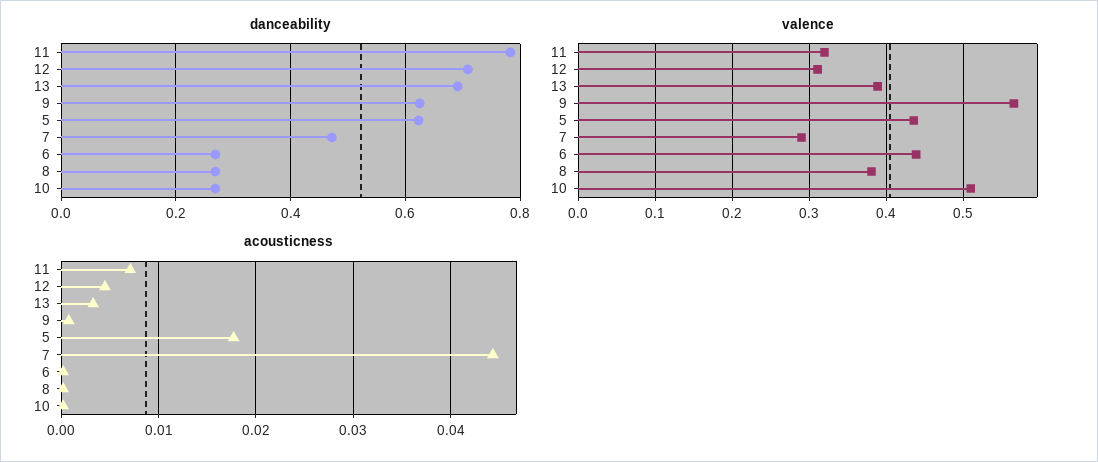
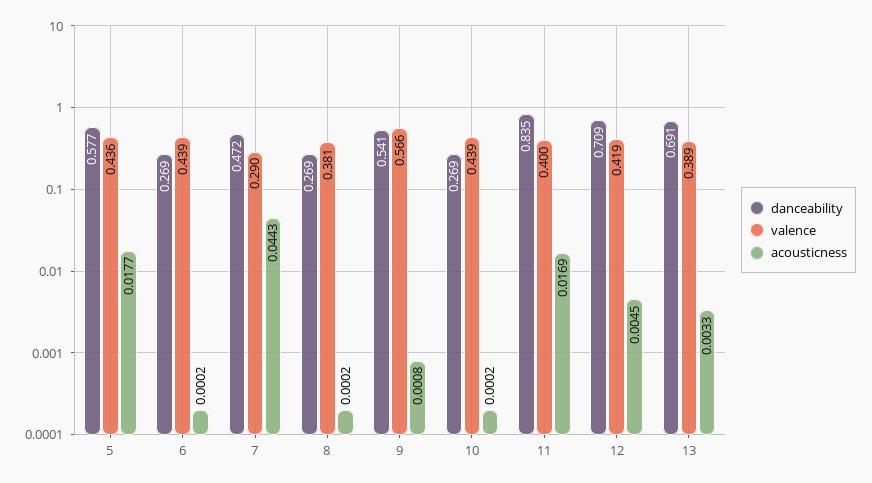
danceability, 11: 0.78 -> 0.835
danceability, 9: 0.62 -> 0.541
danceability, 5: 0.62 -> 0.577
valence, 11: 0.32 -> 0.4
valence, 12: 0.31 -> 0.419
valence, 10: 0.51 -> 0.439
acousticness, 11: 0.007 -> 0.0169

